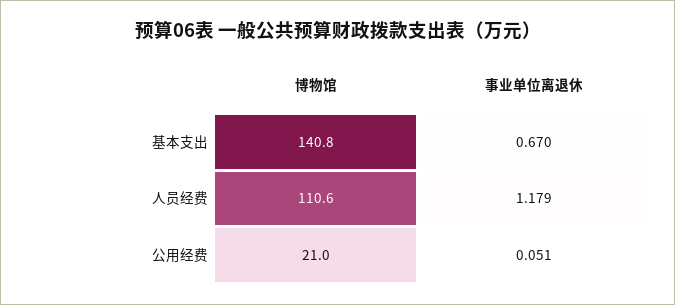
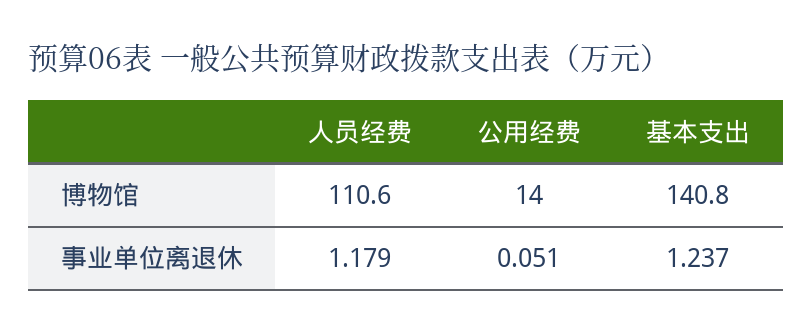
事业单位离退休, 基本支出: 0.67 -> 1.237
博物馆, 公用经费: 21 -> 14

